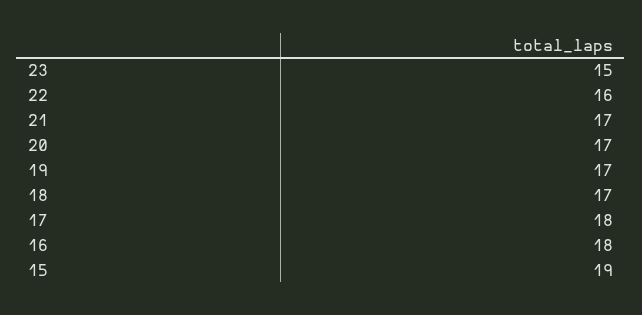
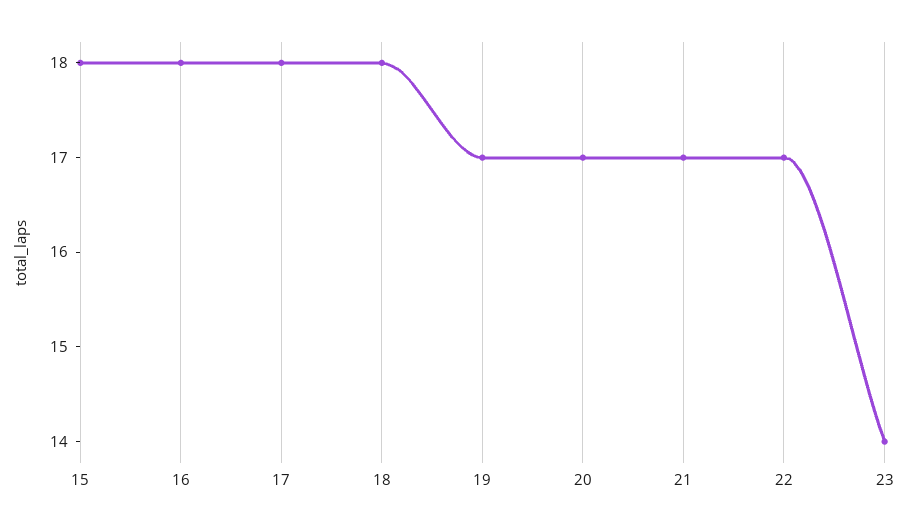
23: 15 -> 14
22: 16 -> 17
18: 17 -> 18
15: 19 -> 18

